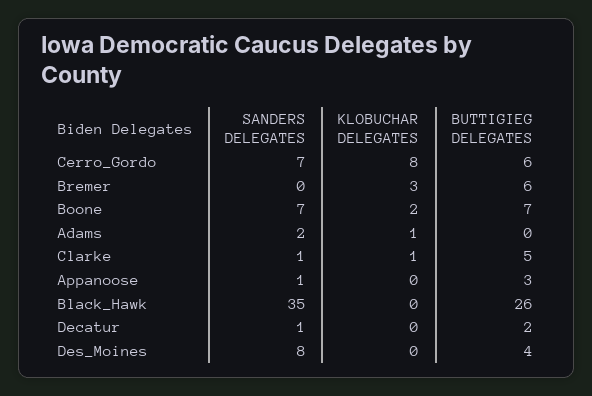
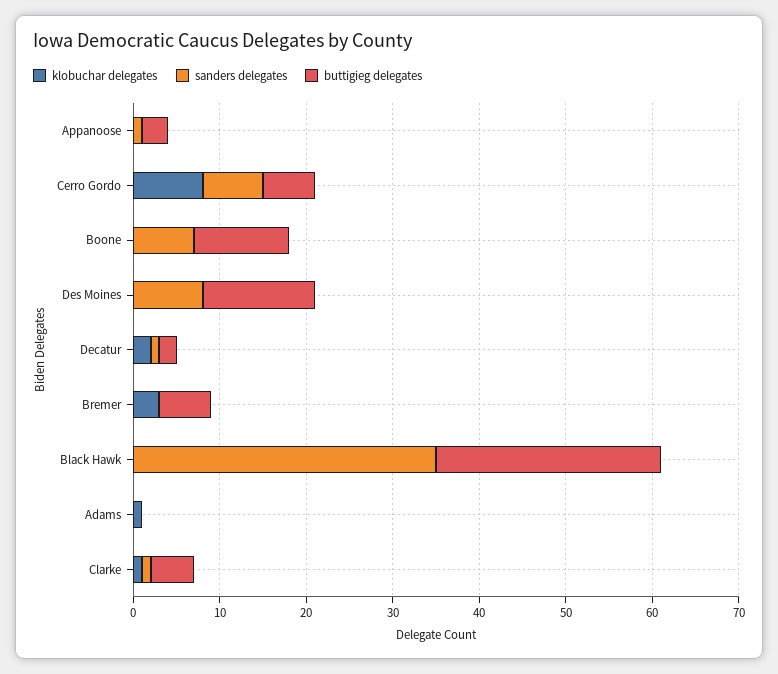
KLOBUCHAR DELEGATES, Boone: 2 -> 0
BUTTIGIEG DELEGATES, Boone: 7 -> 11
SANDERS DELEGATES, Adams: 2 -> 0
KLOBUCHAR DELEGATES, Decatur: 0 -> 2
BUTTIGIEG DELEGATES, Des_Moines: 4 -> 13

